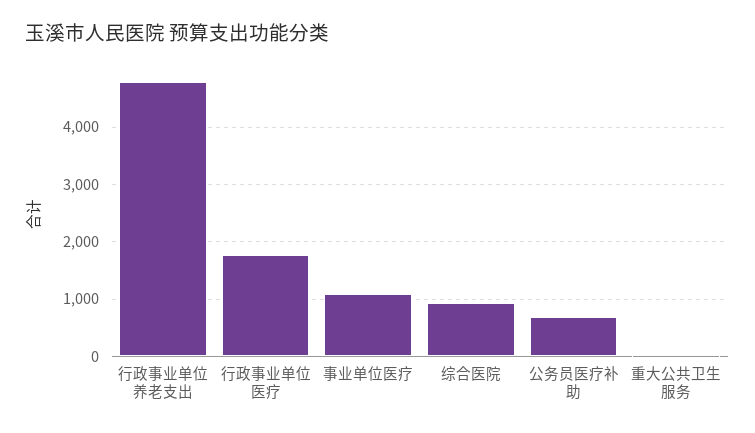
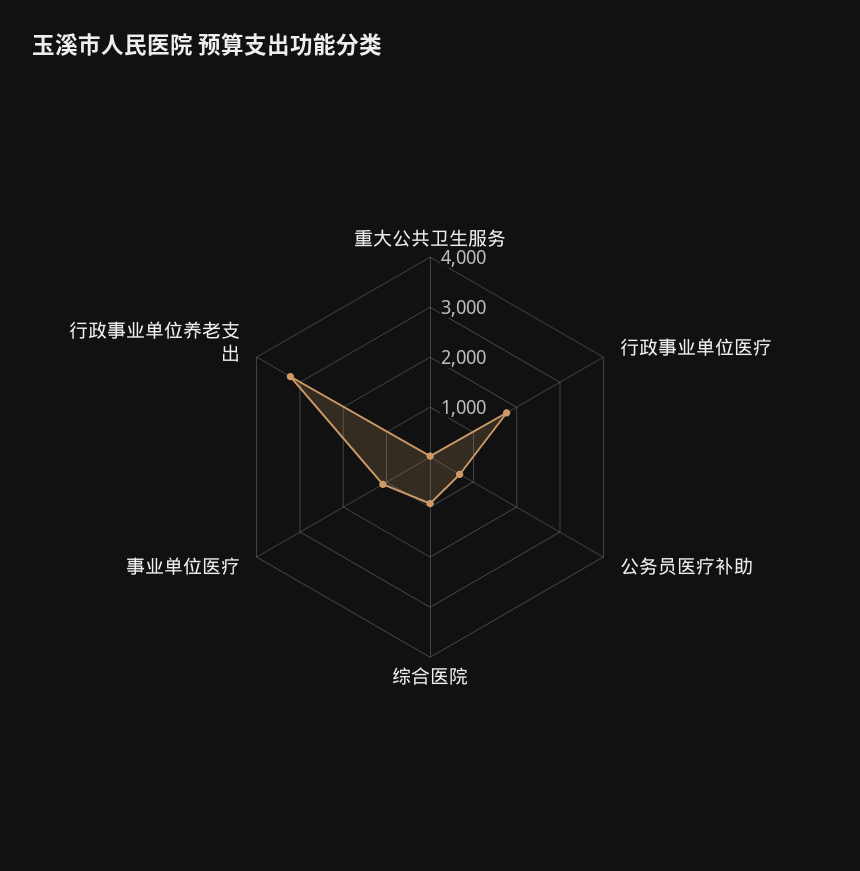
行政事业单位养老支出: 4800 -> 3200

